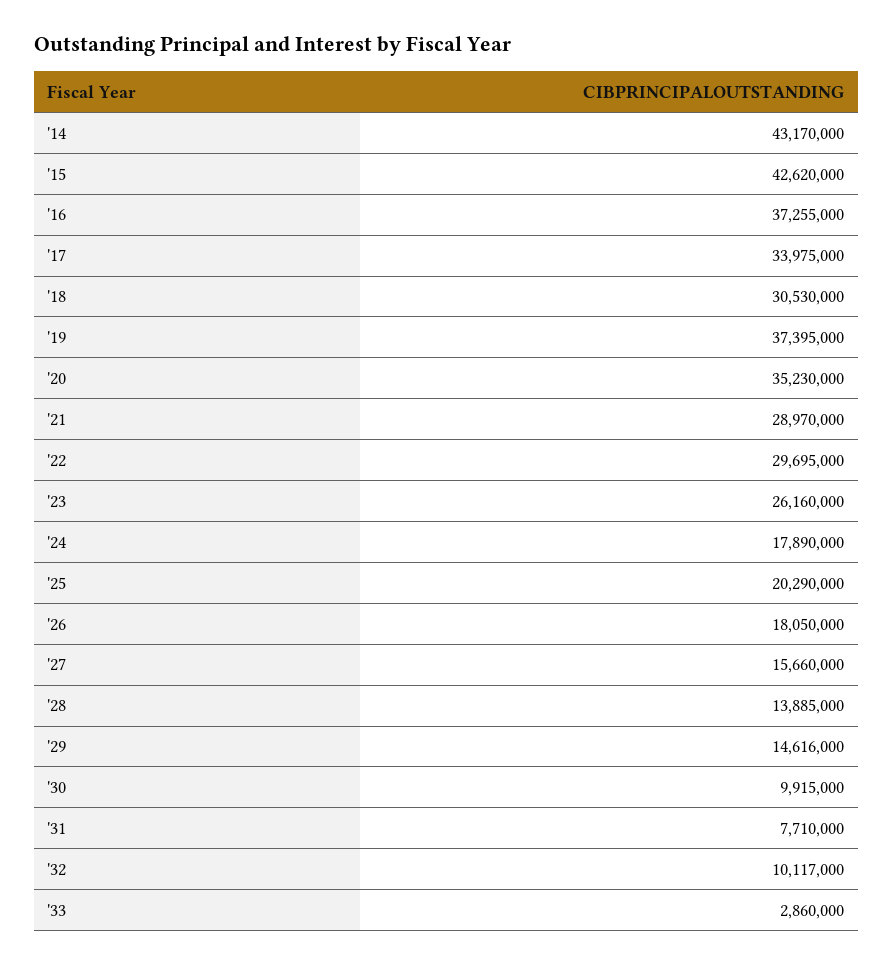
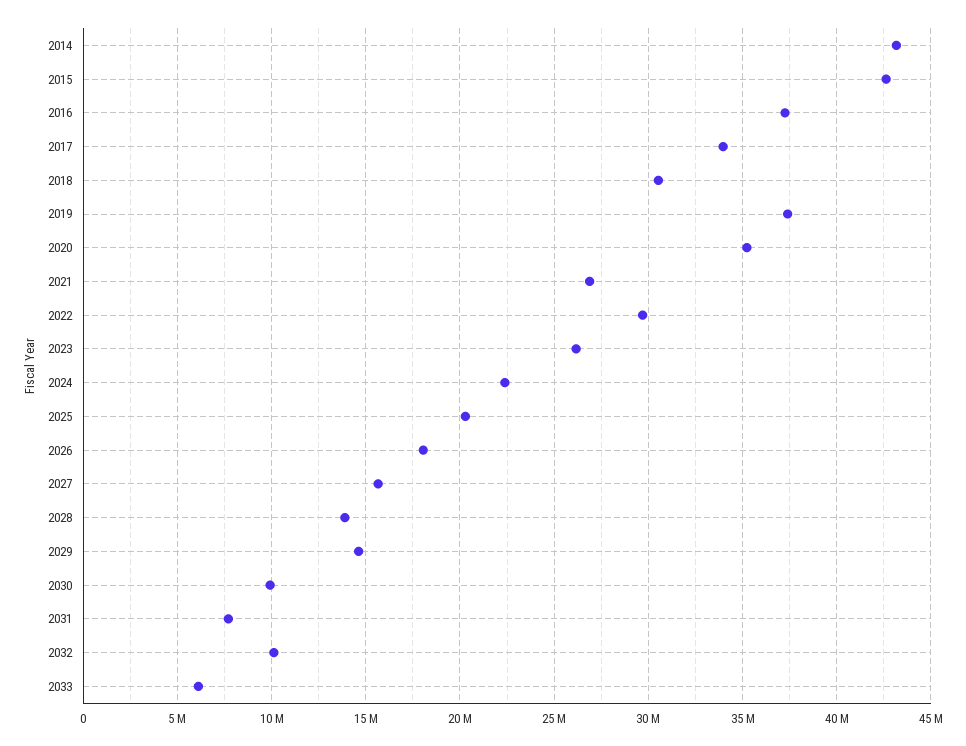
'21: 28970000 -> 27000000
'24: 17890000 -> 22500000
'33: 2860000 -> 6000000

